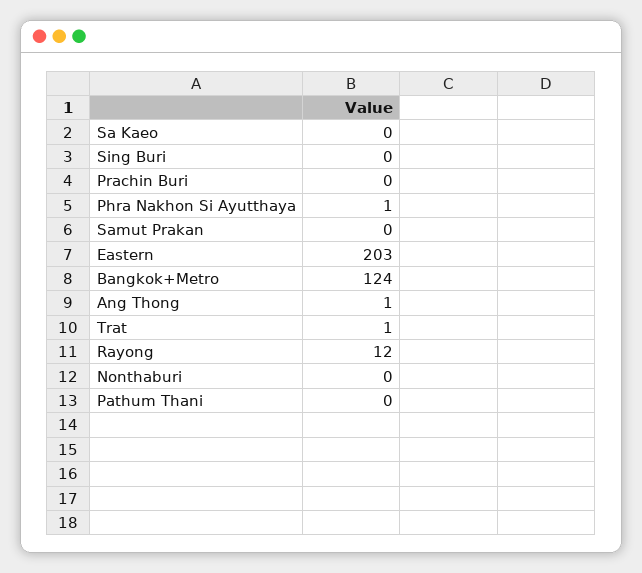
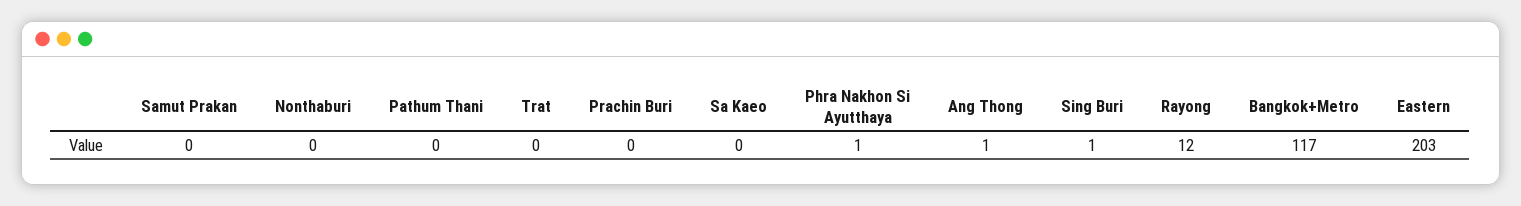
Sing Buri: 0 -> 1
Bangkok+Metro: 124 -> 117
Trat: 1 -> 0

